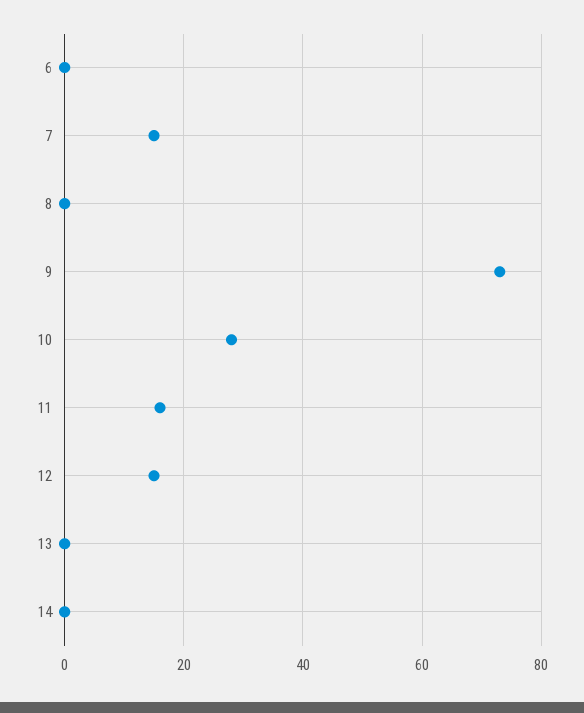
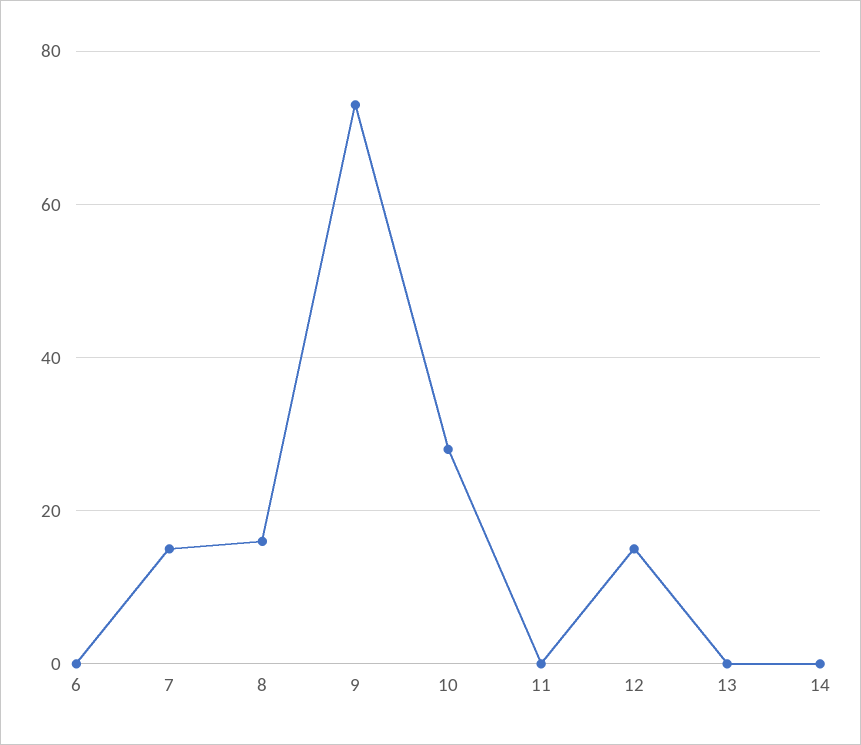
8: 0 -> 15
11: 15 -> 0

